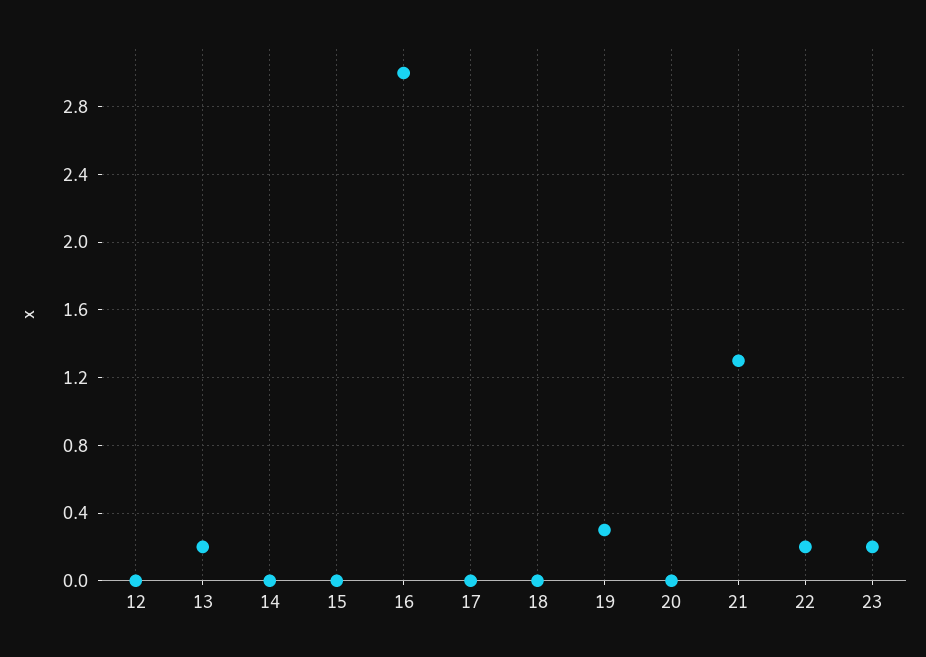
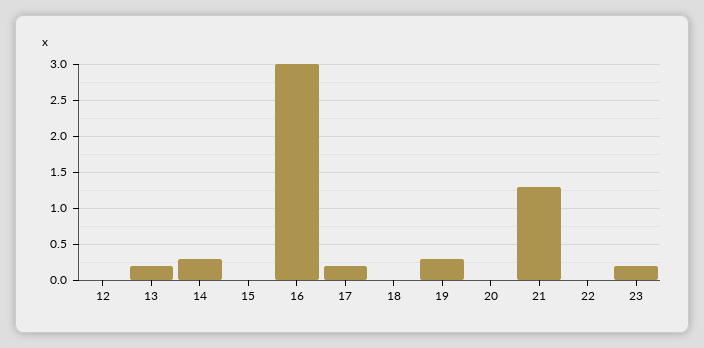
14: 0 -> 0.3
17: 0 -> 0.2
22: 0.2 -> 0

